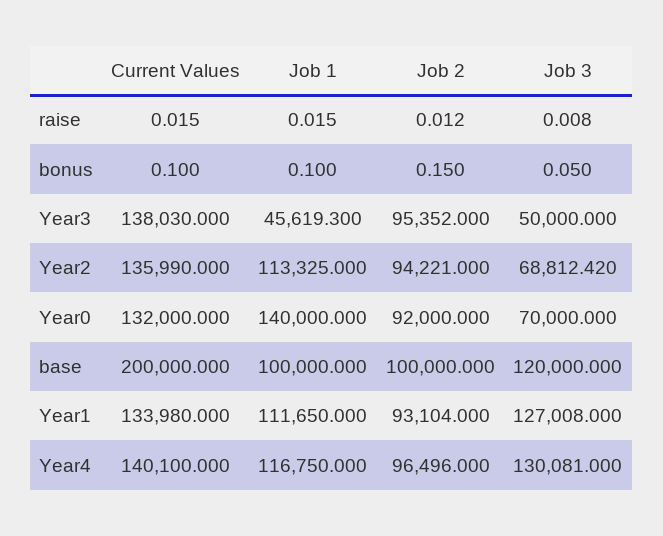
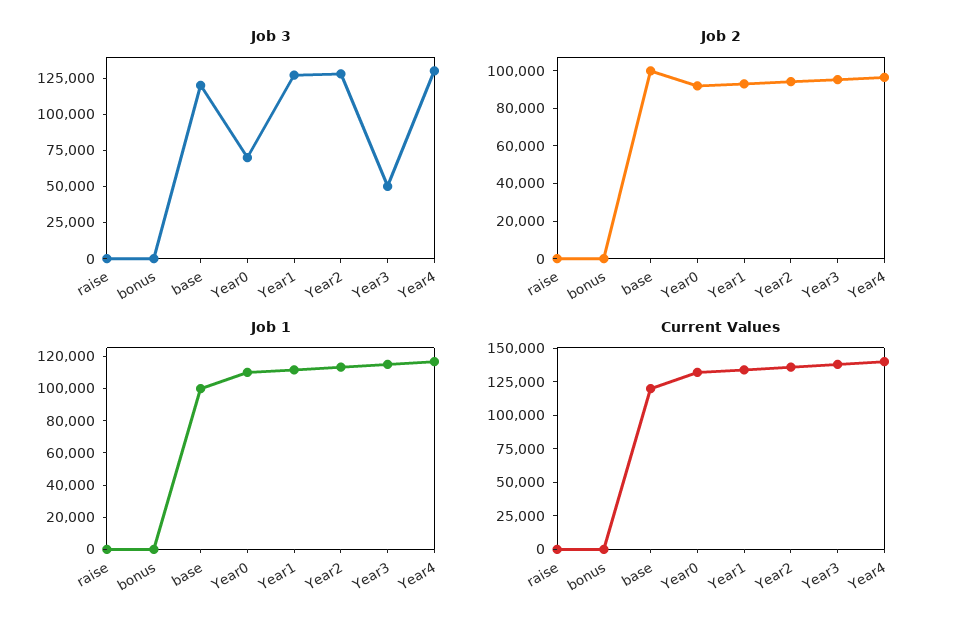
Job 1, Year3: 45619.3 -> 115000
Job 3, Year2: 68812.42 -> 125000
Job 1, Year0: 140000 -> 110000
Current Values, base: 200000 -> 125000

